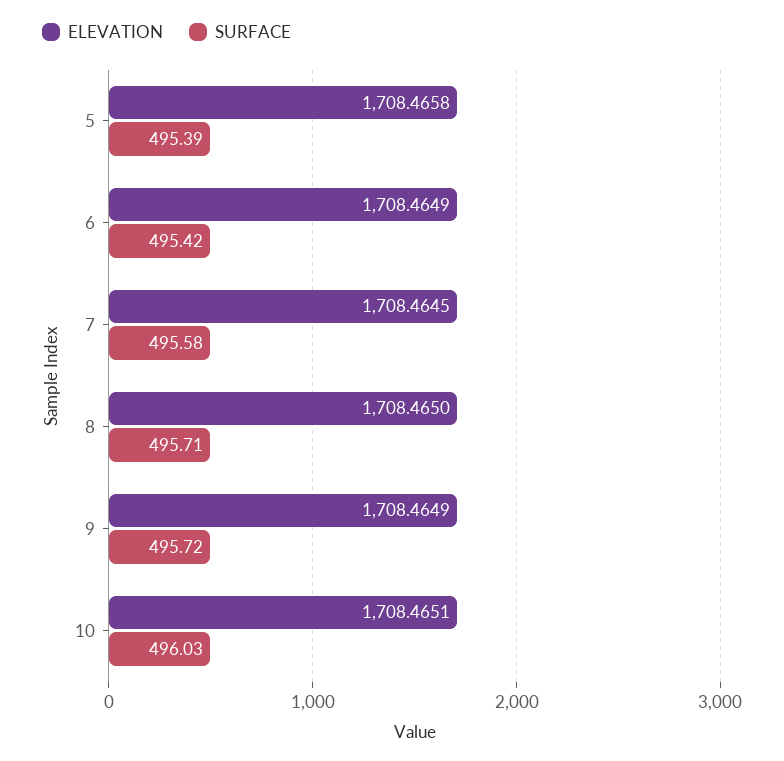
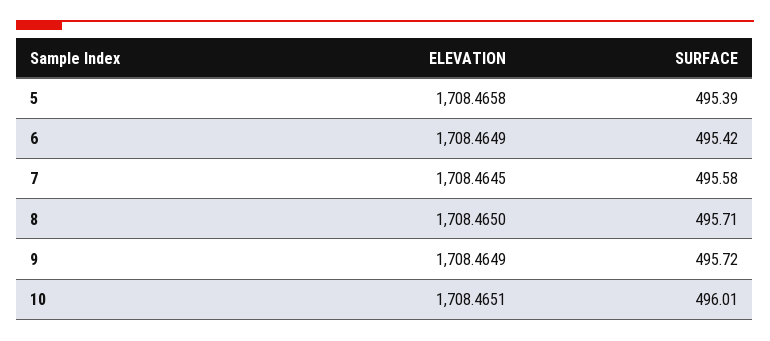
SURFACE, 10: 496.03 -> 496.01

